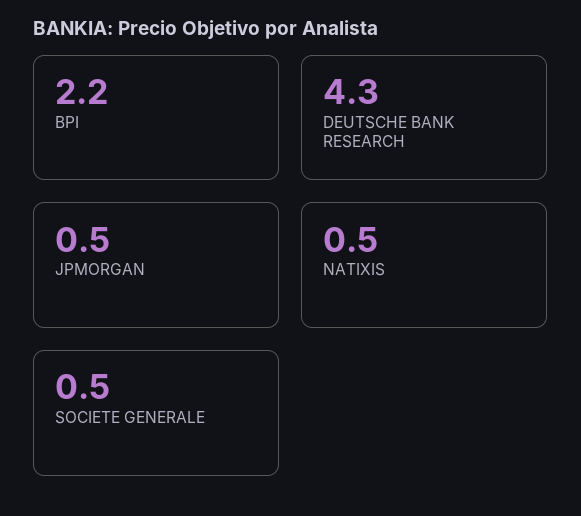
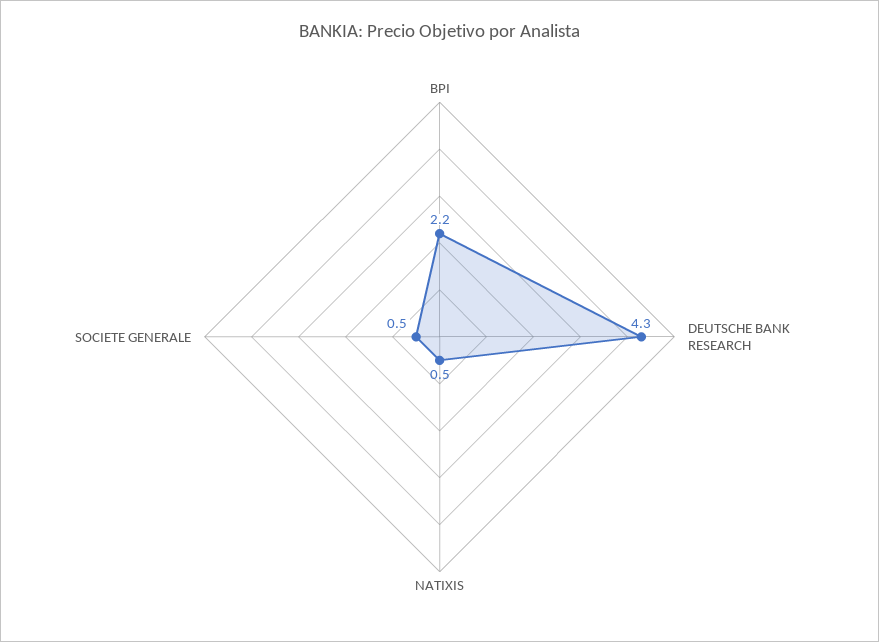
JPMORGAN: 0.5 -> none

